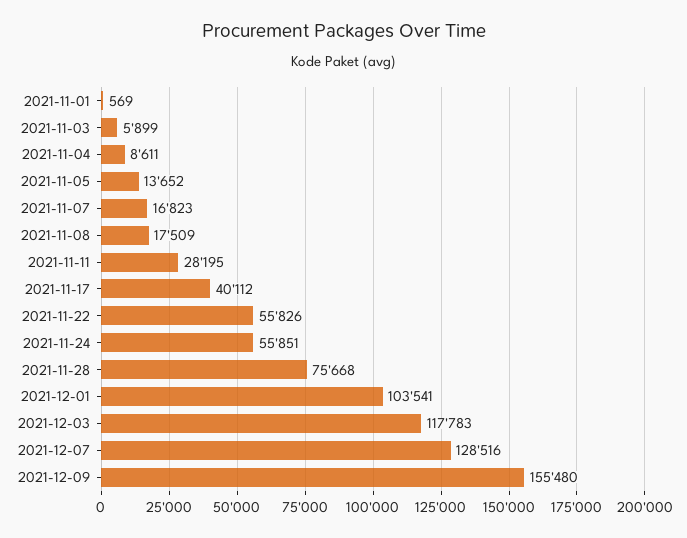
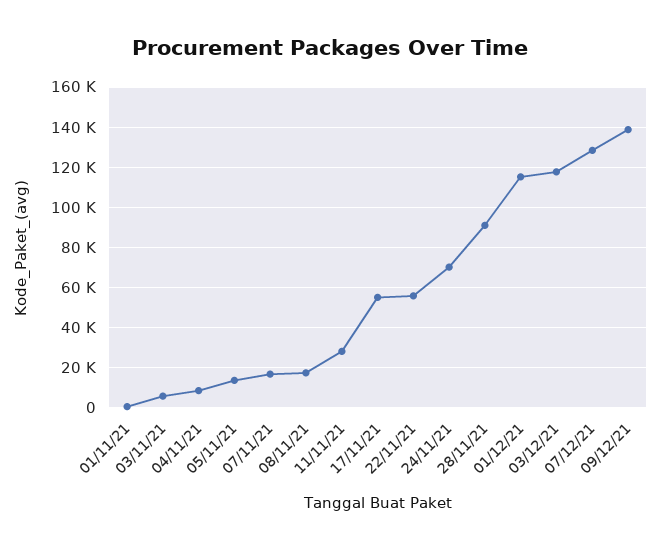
2021-11-17: 40112 -> 55000
2021-11-24: 55851 -> 70000
2021-11-28: 75668 -> 90000
2021-12-01: 103541 -> 115000
2021-12-09: 155480 -> 140000

